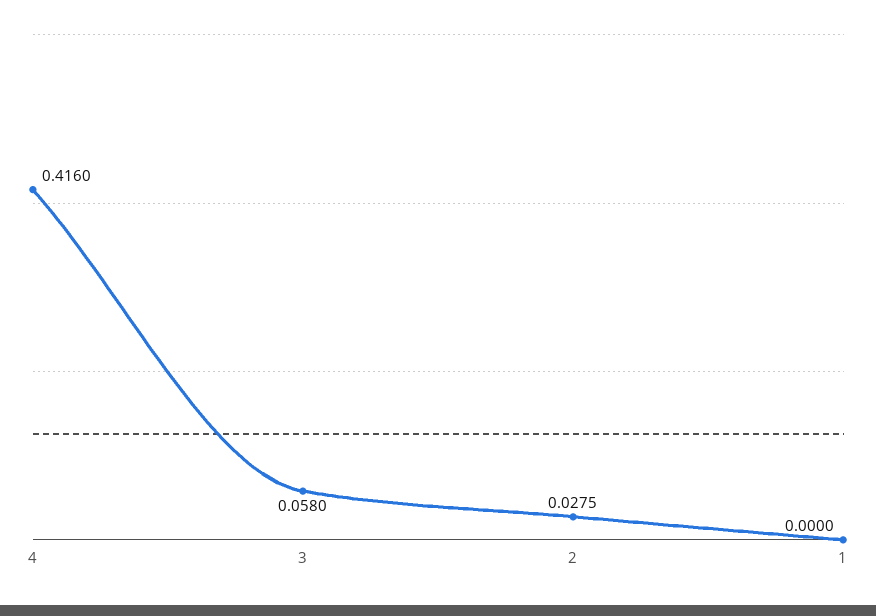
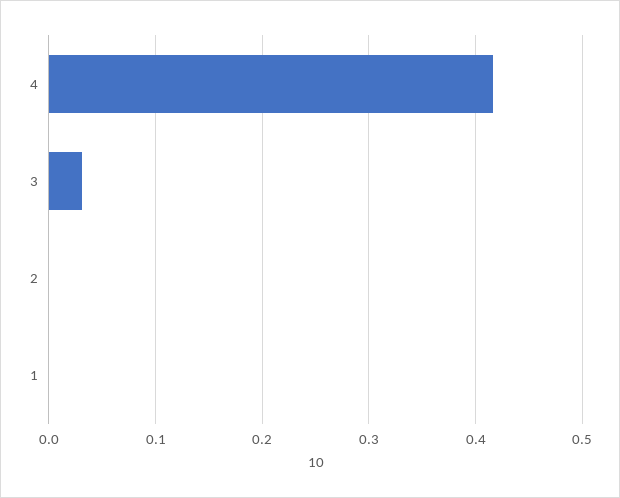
3: 0.058 -> 0.03
2: 0.0275 -> 0

